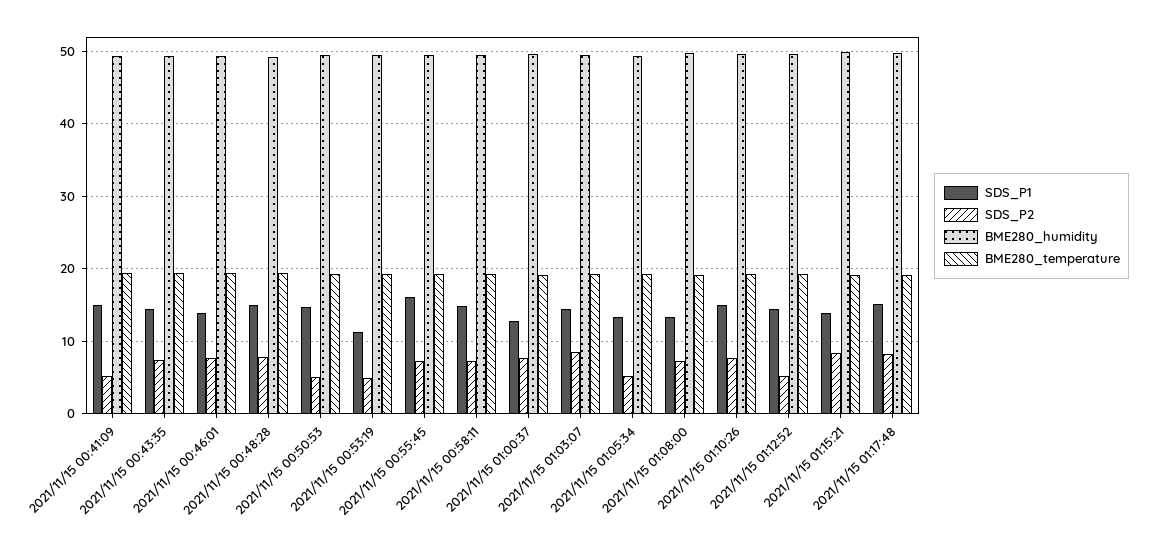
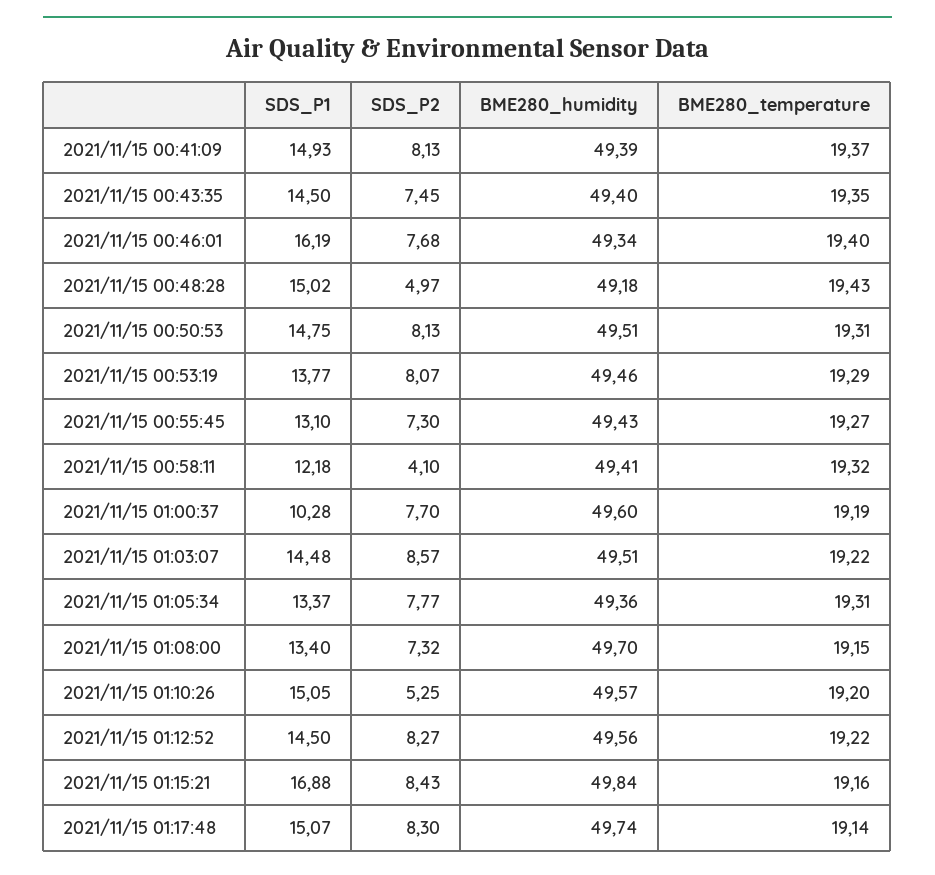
SDS_P2, 2021/11/15 00:41:09: 5 -> 8.13
SDS_P1, 2021/11/15 00:46:01: 14 -> 16.19
SDS_P2, 2021/11/15 00:48:28: 8 -> 4.97
SDS_P2, 2021/11/15 00:50:53: 5 -> 8.13
SDS_P1, 2021/11/15 00:53:19: 11 -> 13.77
SDS_P2, 2021/11/15 00:53:19: 5 -> 8.07
SDS_P1, 2021/11/15 00:55:45: 16 -> 13.1
SDS_P1, 2021/11/15 00:58:11: 15 -> 12.18
SDS_P2, 2021/11/15 00:58:11: 7 -> 4.1
SDS_P1, 2021/11/15 01:00:37: 13 -> 10.28
SDS_P2, 2021/11/15 01:05:34: 5 -> 7.77
SDS_P2, 2021/11/15 01:10:26: 8 -> 5.25
SDS_P2, 2021/11/15 01:12:52: 5 -> 8.27
SDS_P1, 2021/11/15 01:15:21: 14 -> 16.88

